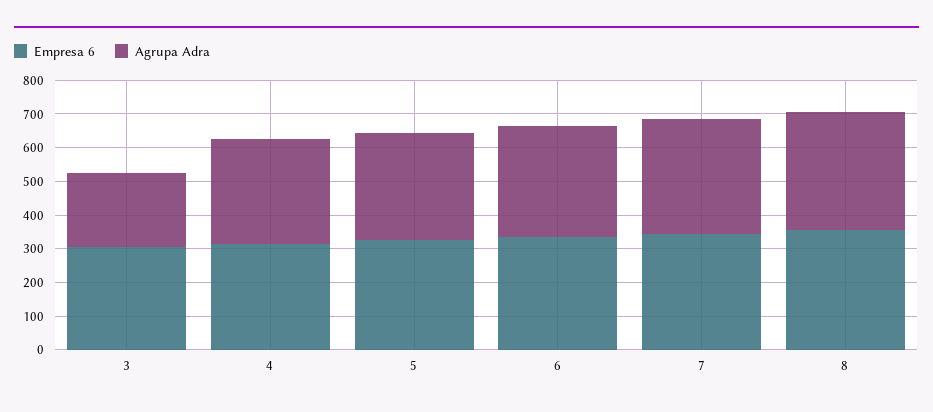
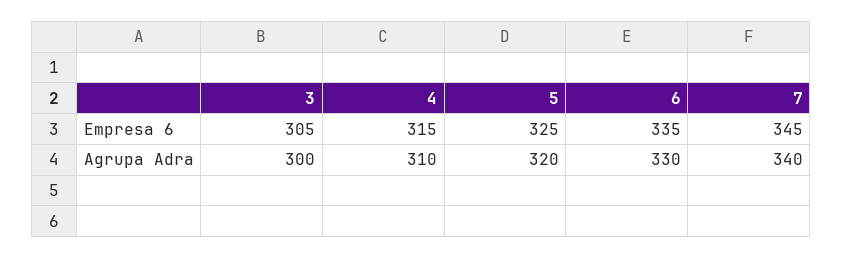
Agrupa Adra, 3: 225 -> 300
Empresa 6, 8: 350 -> none
Agrupa Adra, 8: 350 -> none

